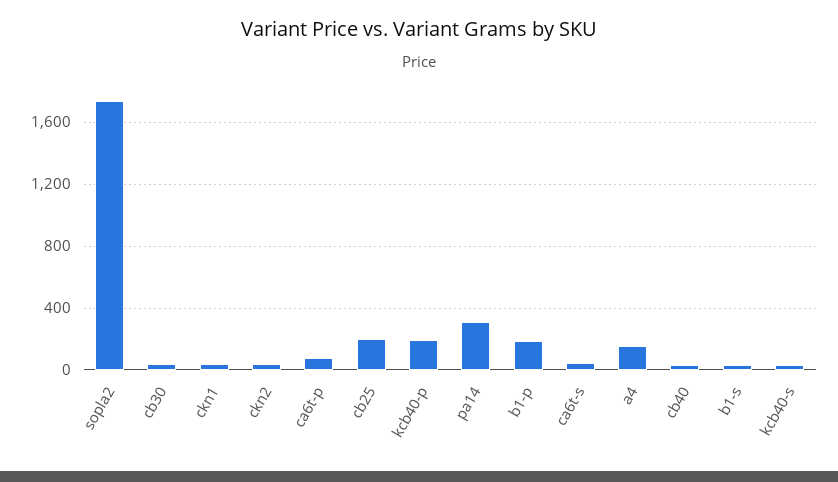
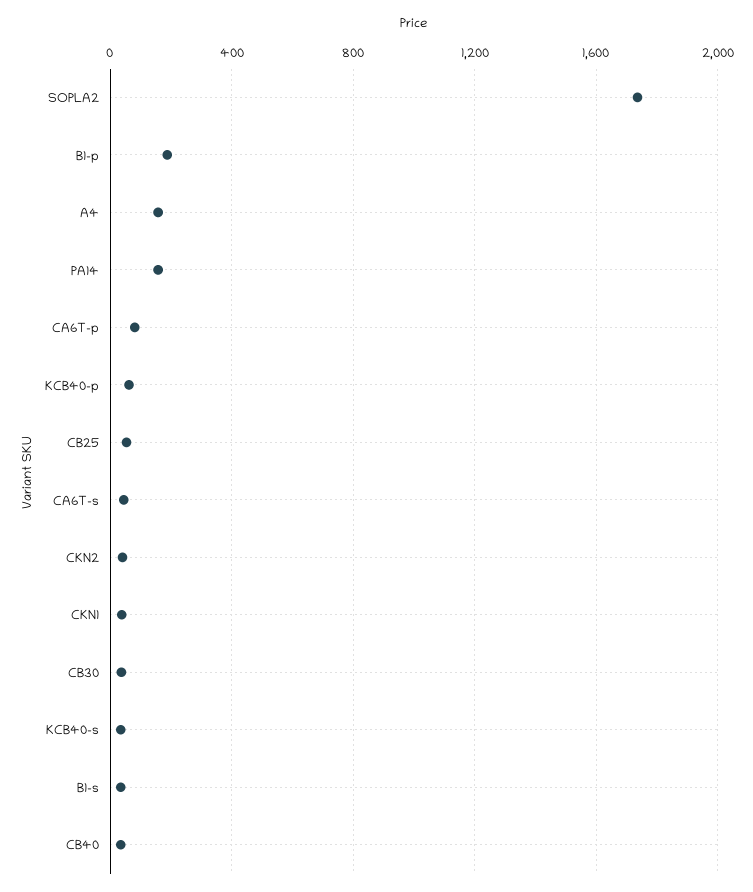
cb25: 200 -> 50
kcb40-p: 200 -> 50
pa14: 300 -> 150

